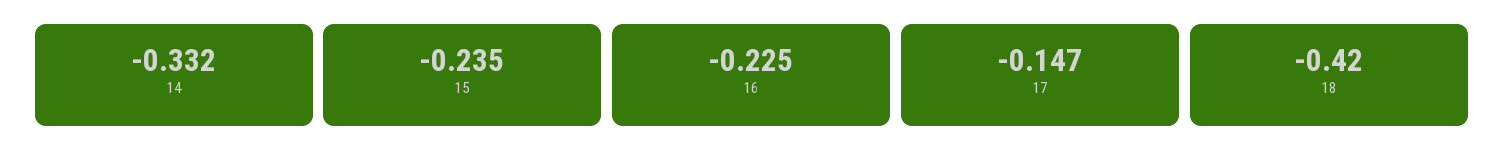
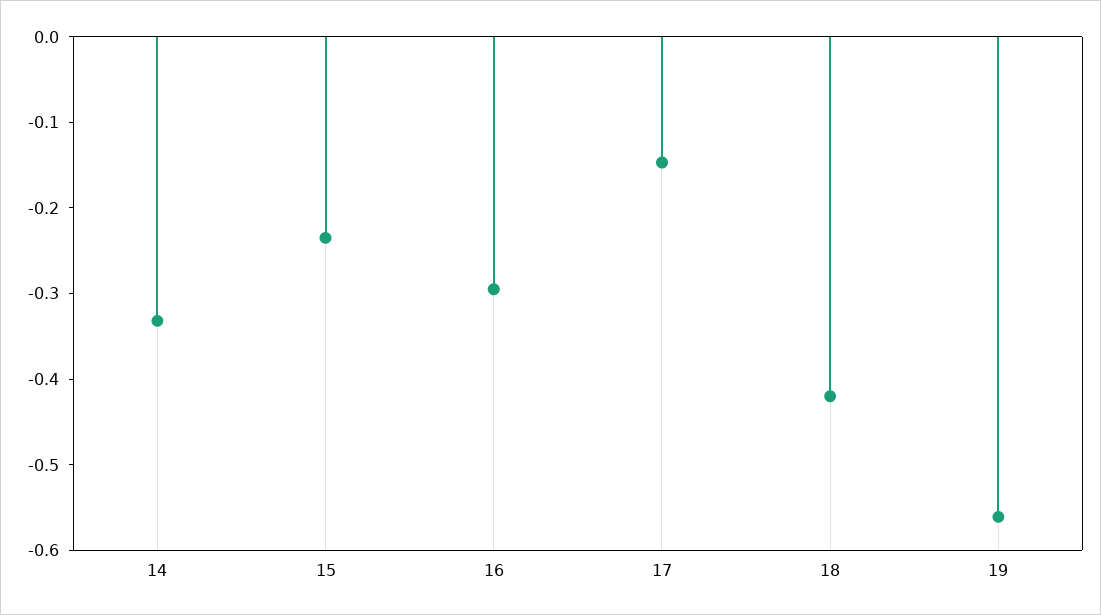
16: -0.225 -> -0.3
19: none -> -0.56

